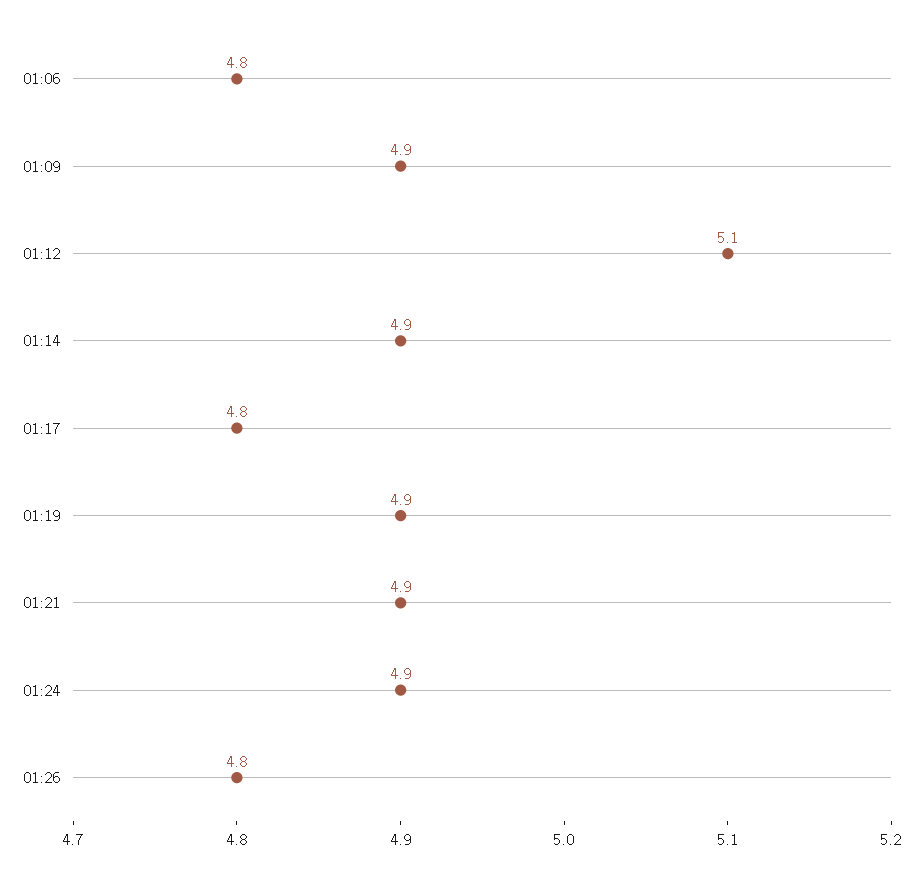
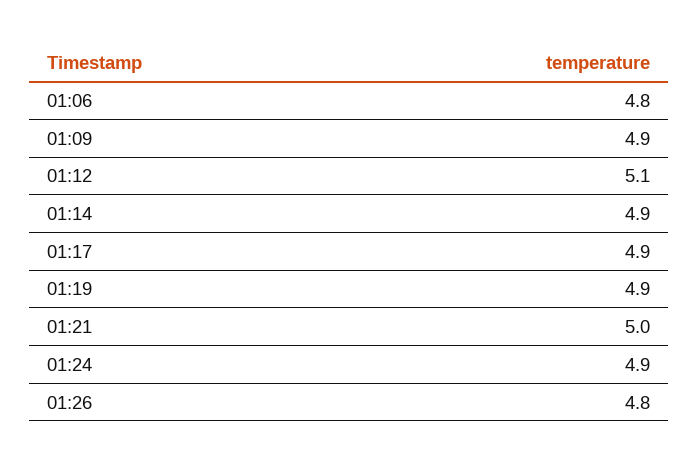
01:17: 4.8 -> 4.9
01:21: 4.9 -> 5

